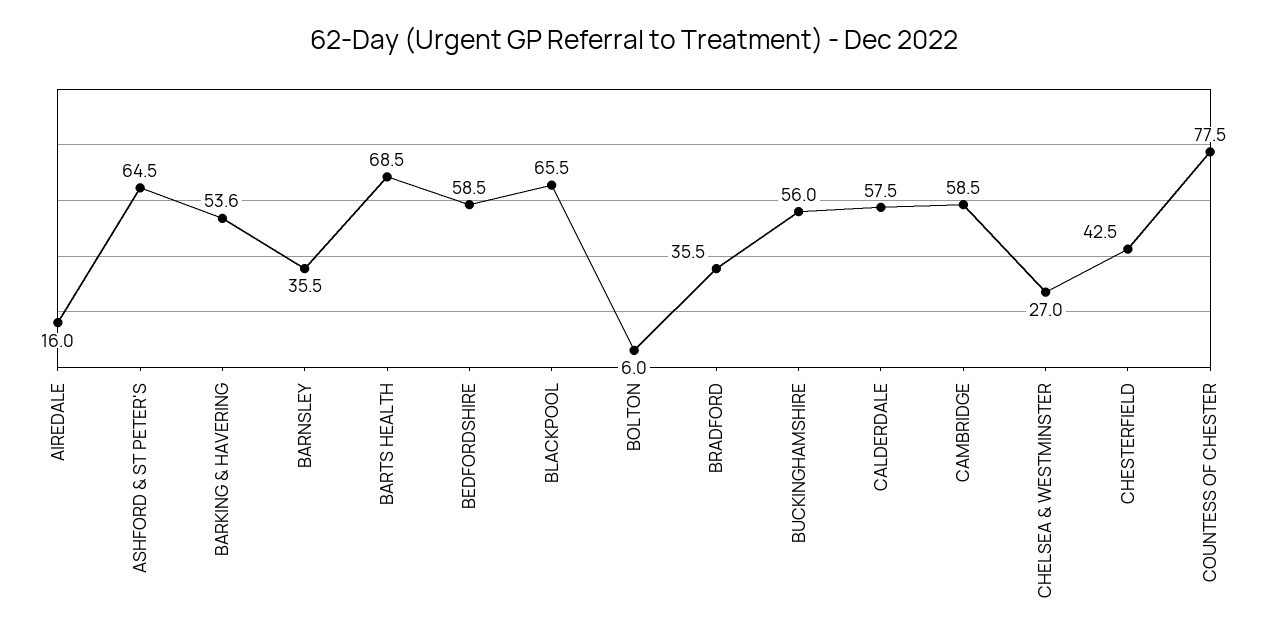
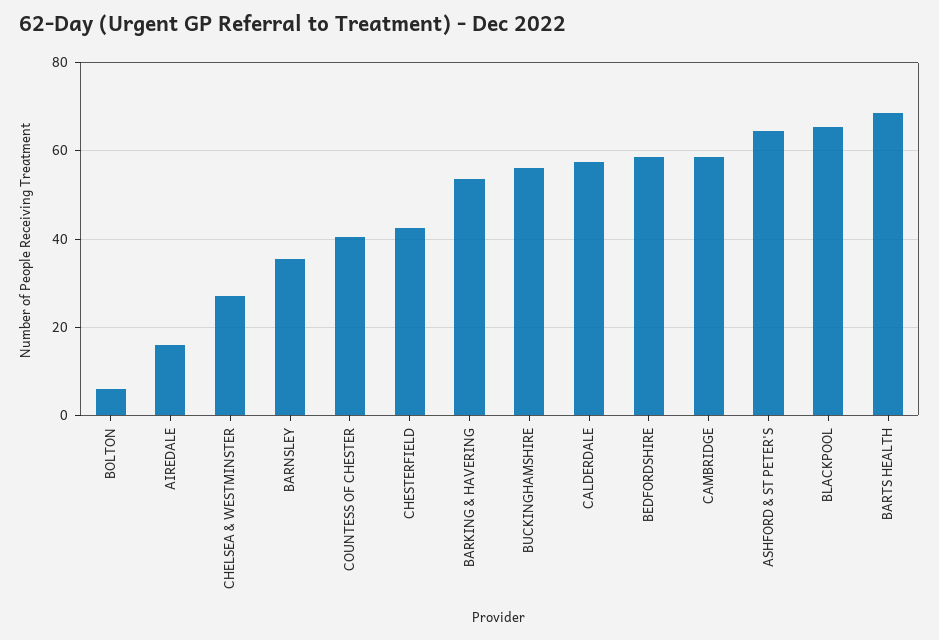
BRADFORD: 35.5 -> none
COUNTESS OF CHESTER: 77.5 -> 40

